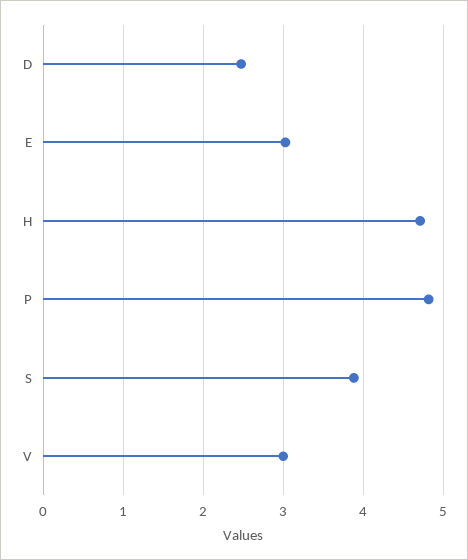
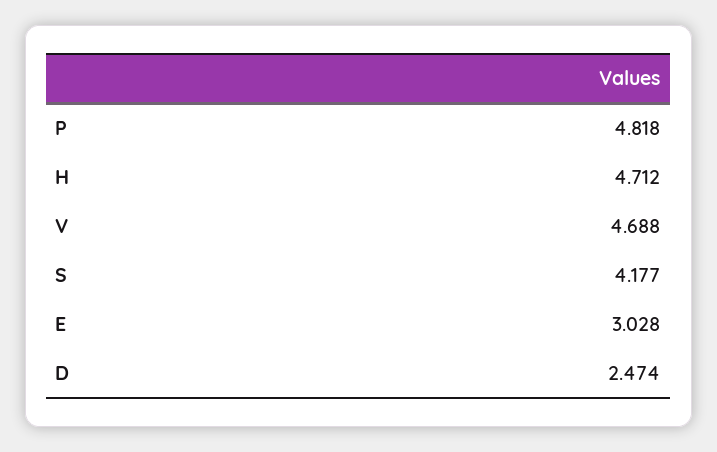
S: 3.9 -> 4.177
V: 3 -> 4.688

